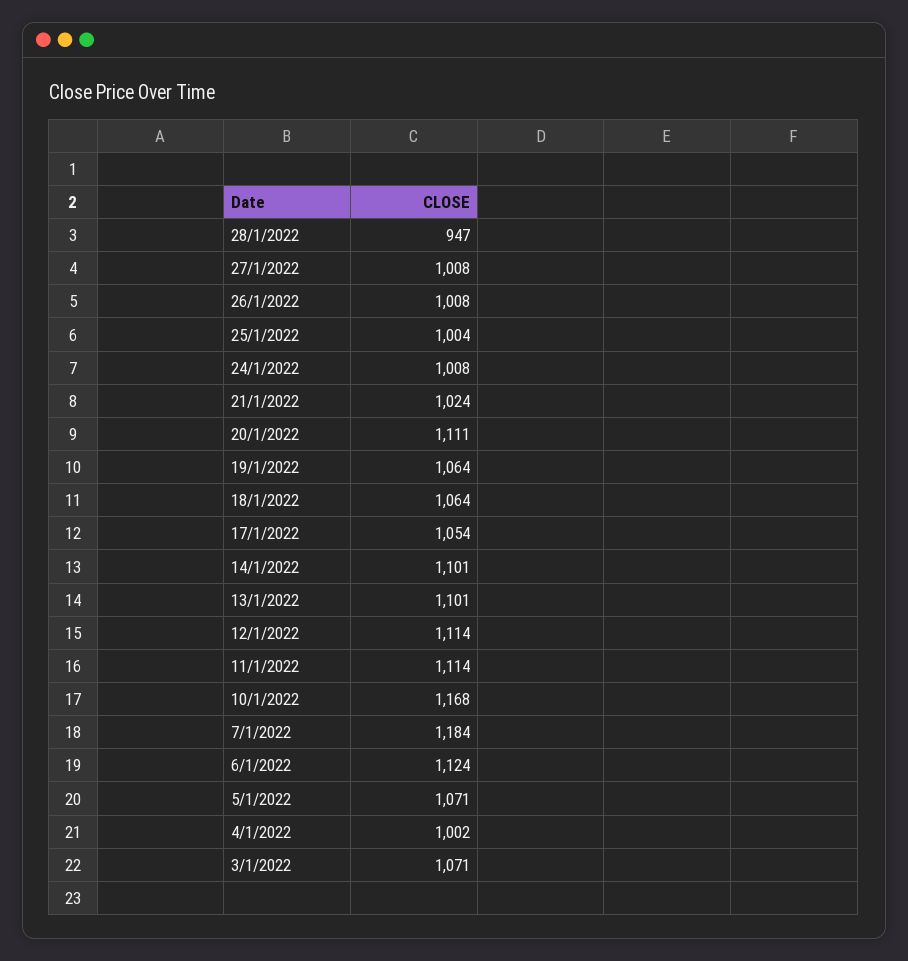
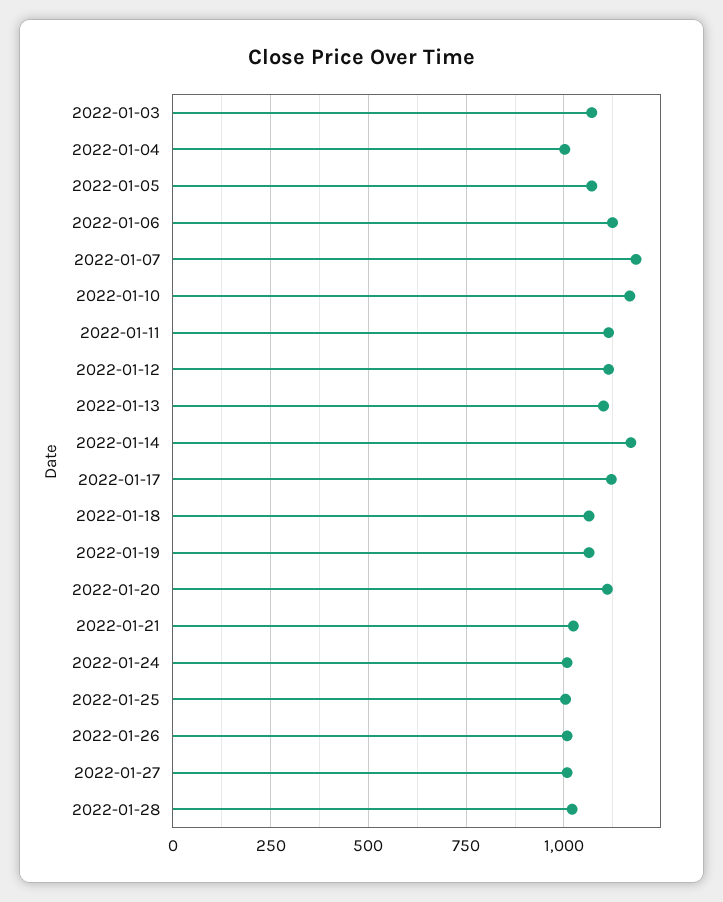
28/1/2022: 947 -> 1025
17/1/2022: 1054 -> 1125
14/1/2022: 1101 -> 1175

